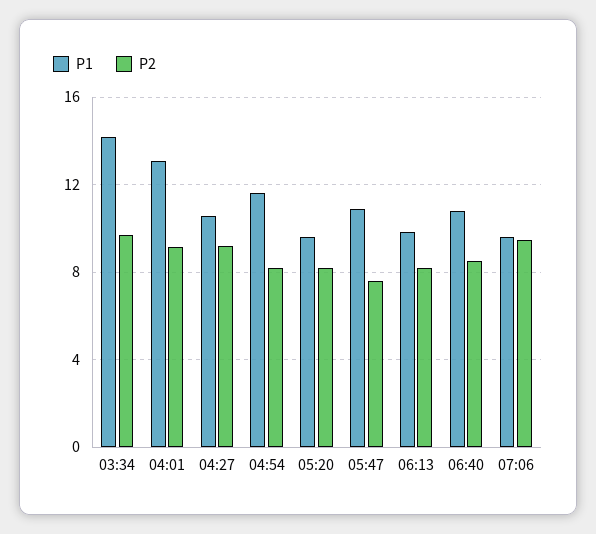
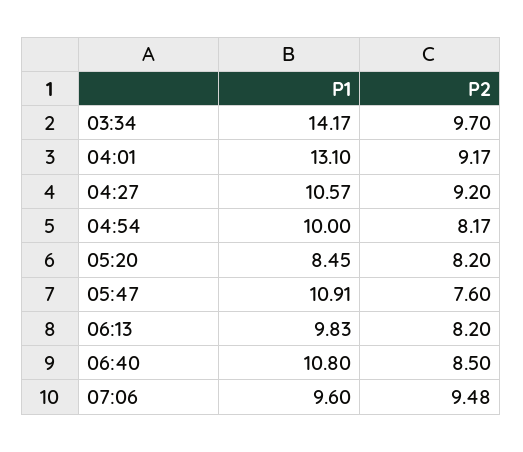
P1, 04:54: 11.5 -> 10
P1, 05:20: 9.5 -> 8.45

